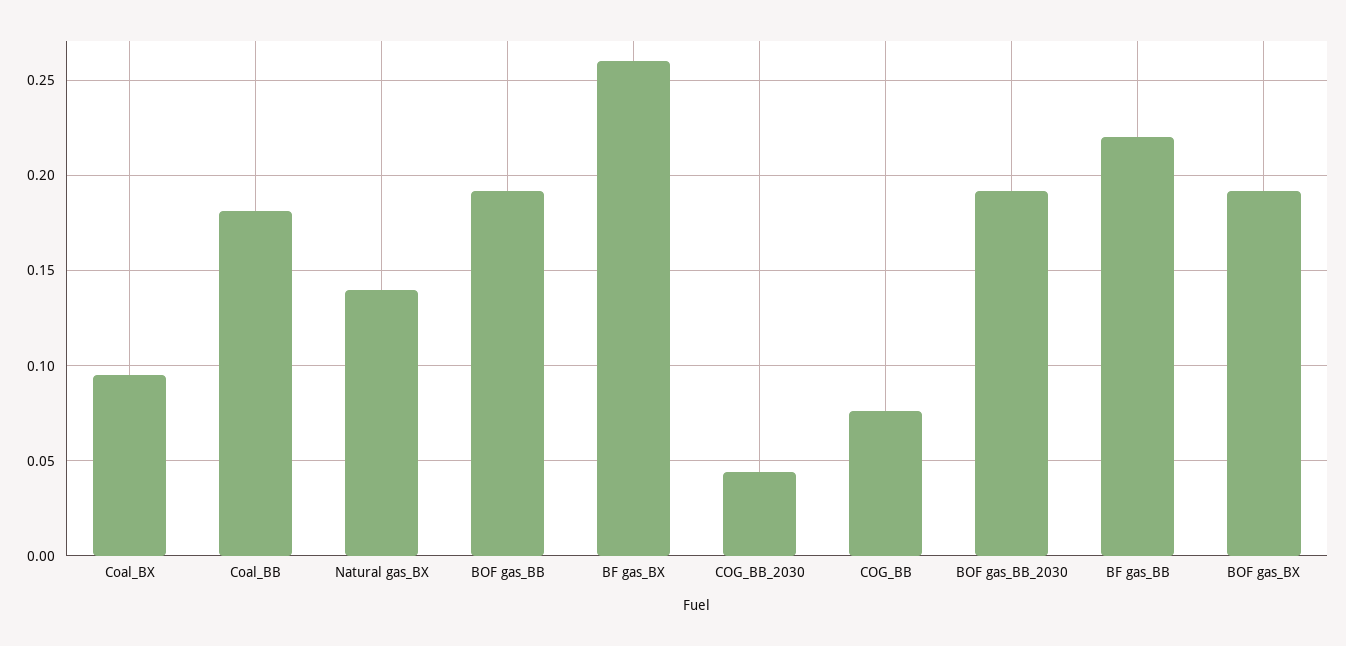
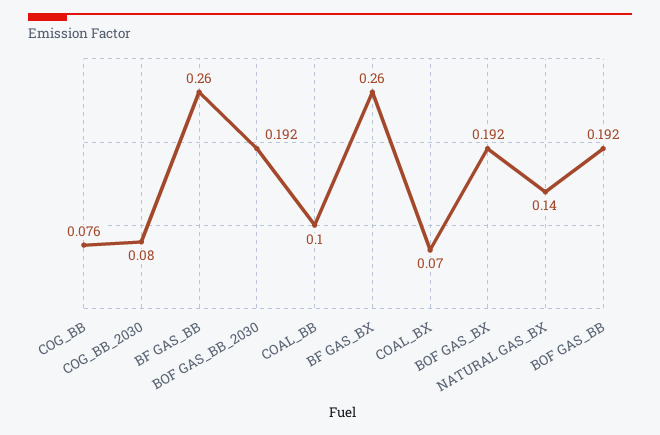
Coal_BX: 0.095 -> 0.07
Coal_BB: 0.18 -> 0.1
COG_BB_2030: 0.045 -> 0.08
BF gas_BB: 0.22 -> 0.26

